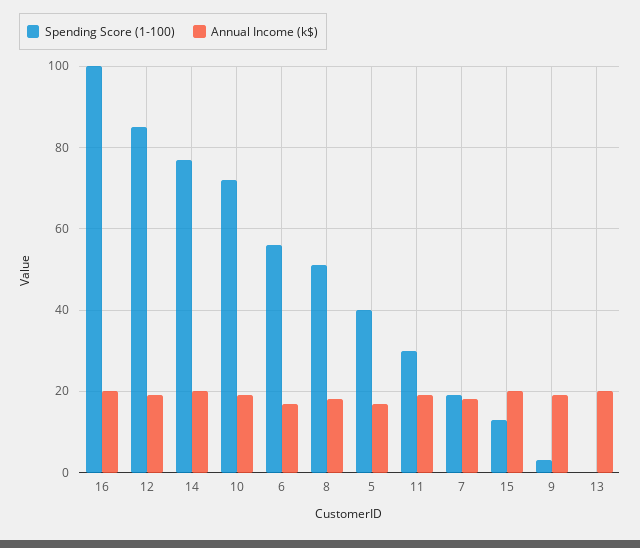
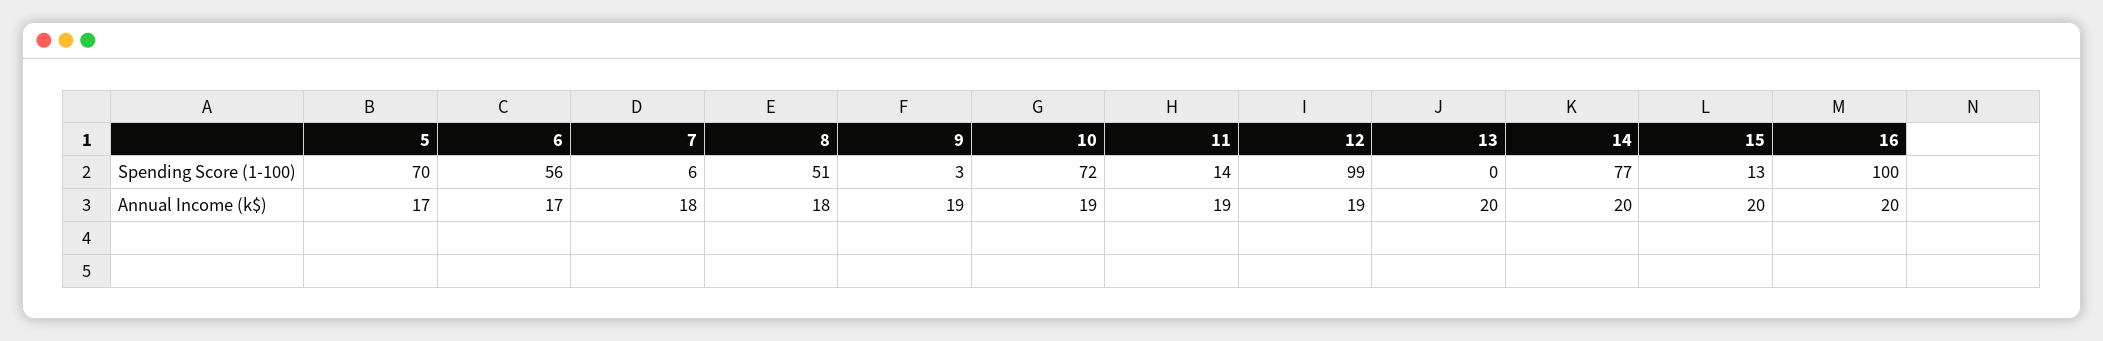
Spending Score (1-100), 12: 85 -> 99
Spending Score (1-100), 5: 40 -> 70
Spending Score (1-100), 11: 30 -> 14
Spending Score (1-100), 7: 20 -> 6

